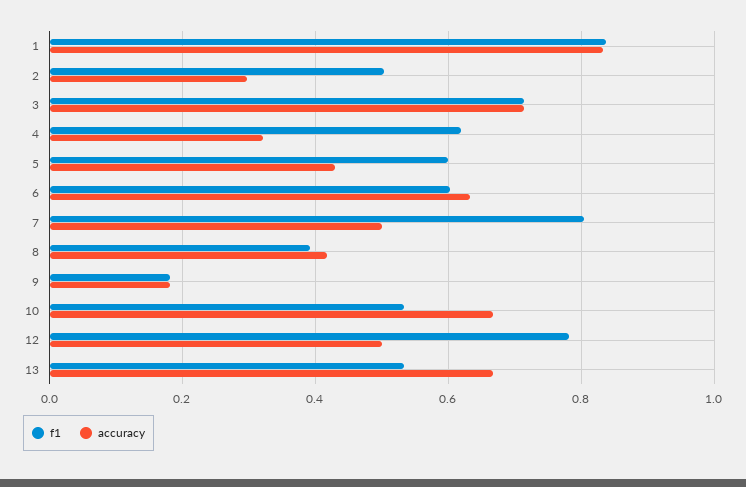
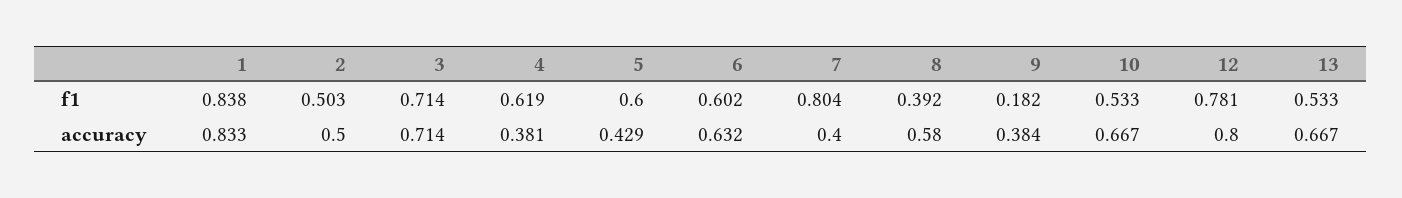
accuracy, 2: 0.3 -> 0.5
accuracy, 4: 0.32 -> 0.381
accuracy, 7: 0.5 -> 0.4
accuracy, 8: 0.42 -> 0.58
accuracy, 9: 0.18 -> 0.384
accuracy, 12: 0.5 -> 0.8

